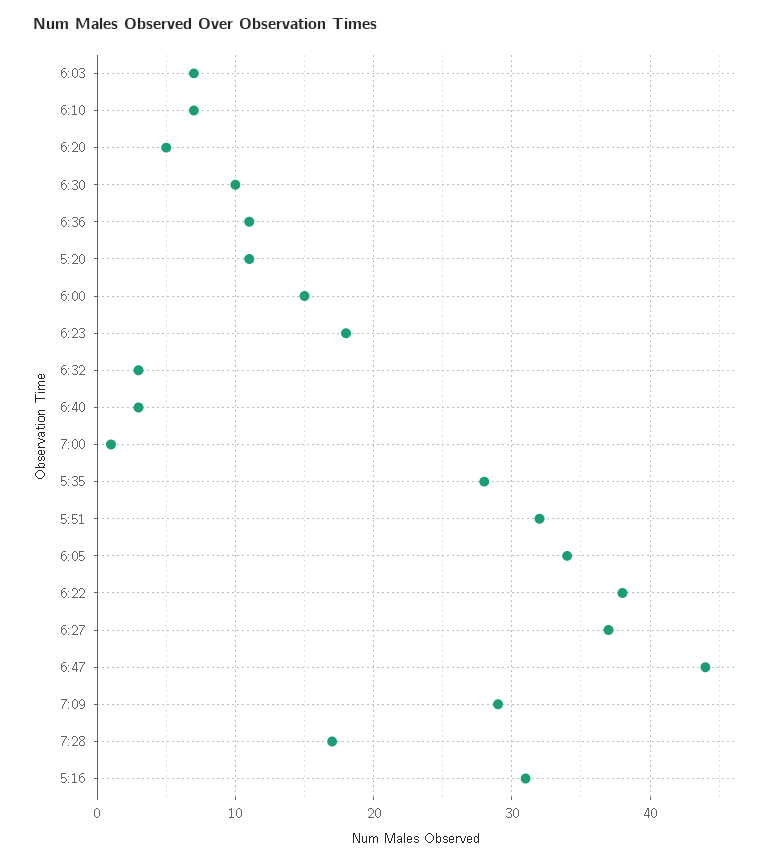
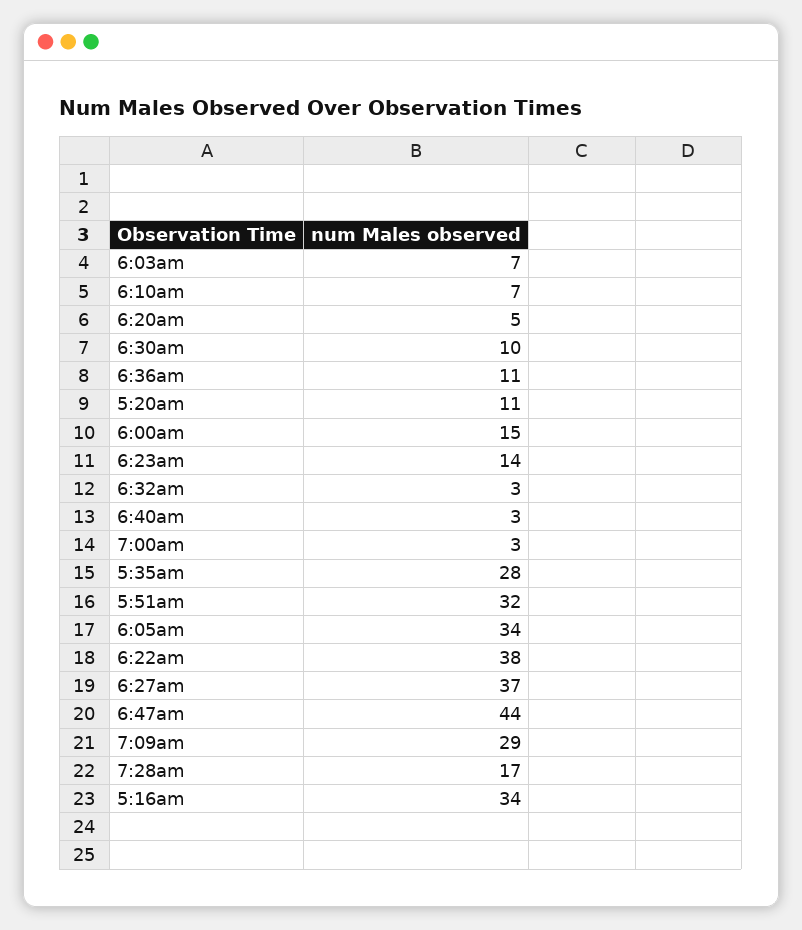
6:23: 18 -> 14
7:00: 1 -> 3
5:16: 31 -> 34

